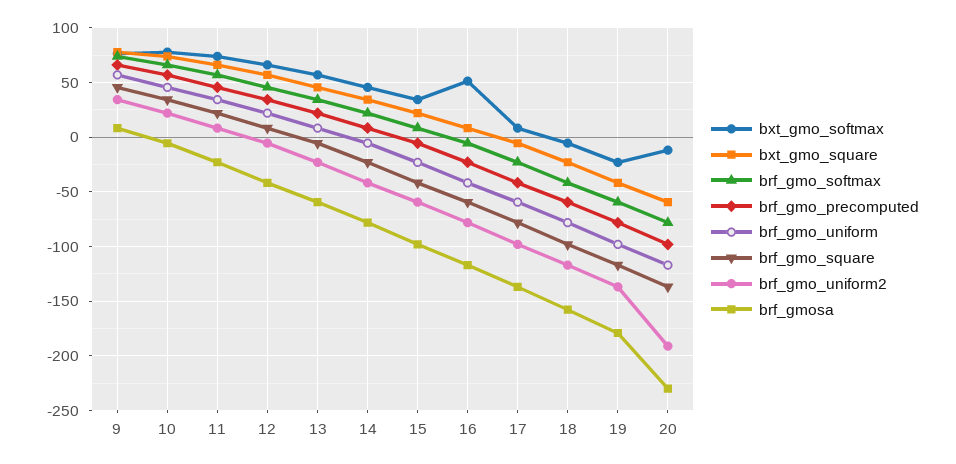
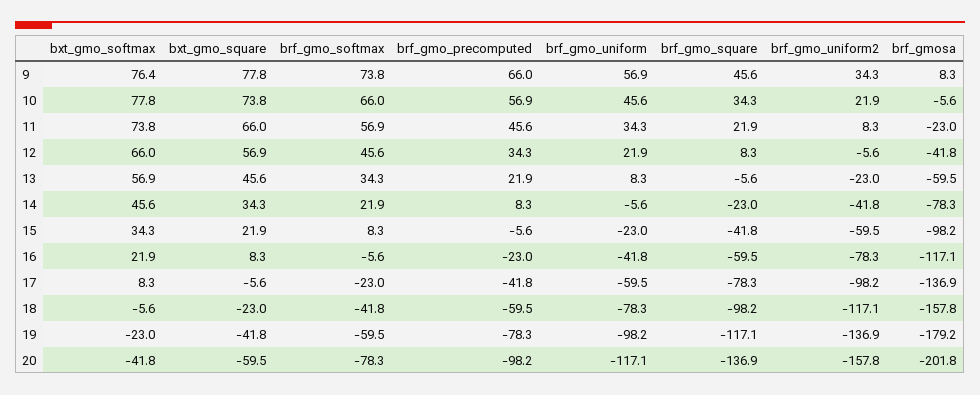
bxt_gmo_softmax, 16: 50 -> 21.9
bxt_gmo_softmax, 20: -10 -> -41.8
brf_gmo_uniform2, 20: -190 -> -157.8
brf_gmosa, 20: -230 -> -201.8

